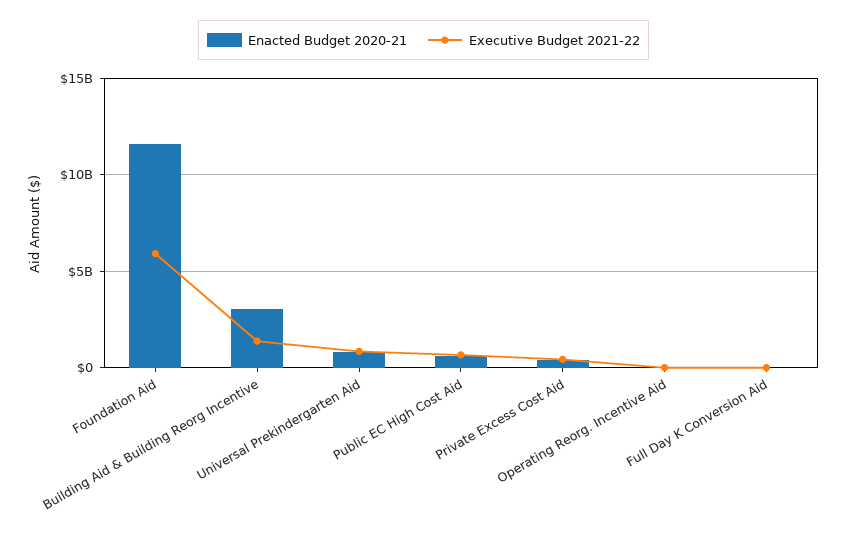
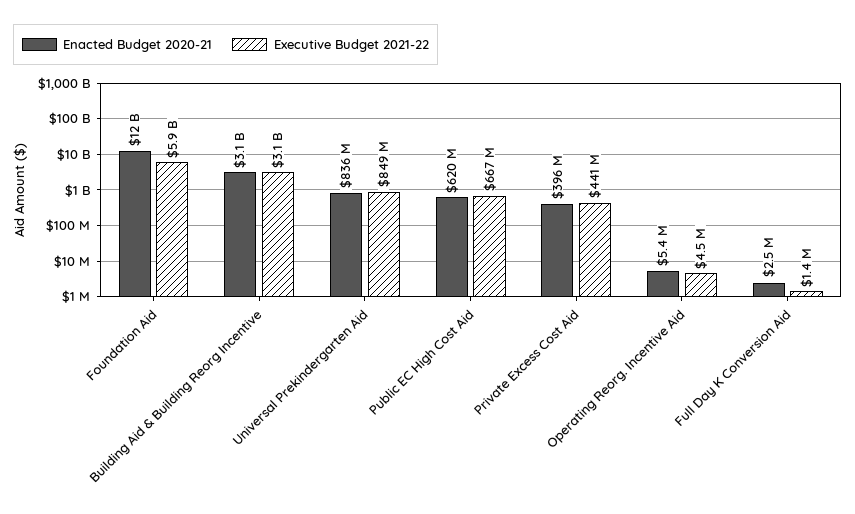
Executive Budget 2021-22, Building Aid & Building Reorg Incentive: 1500000000 -> 3100000000

